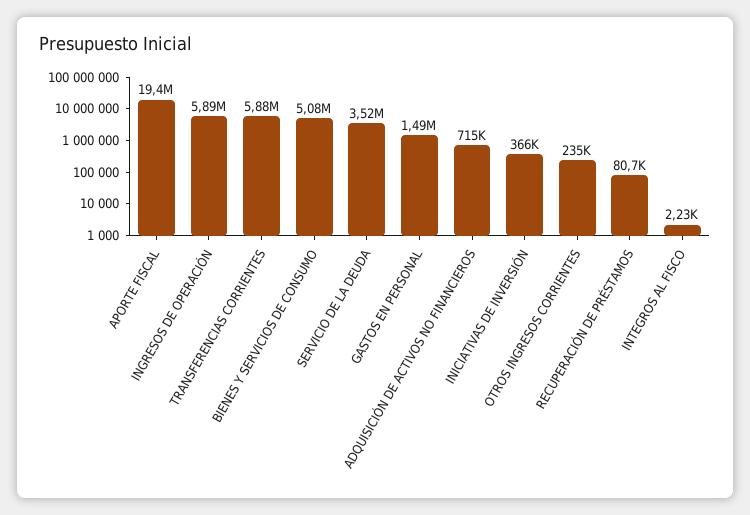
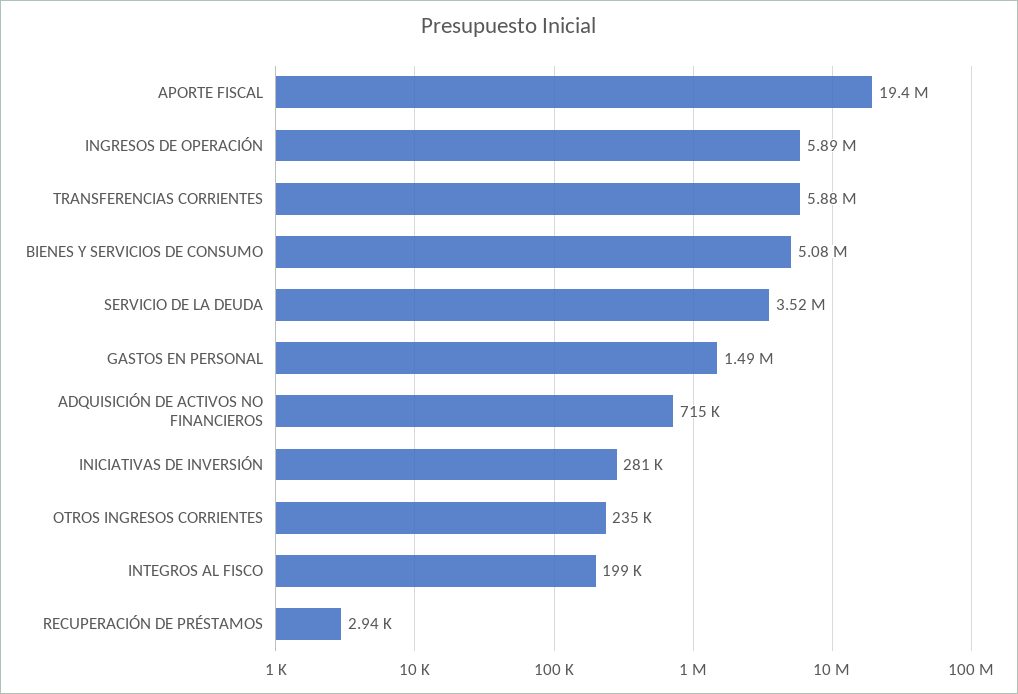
INICIATIVAS DE INVERSIÓN: 366000 -> 281000
RECUPERACIÓN DE PRÉSTAMOS: 80700 -> 2940
INTEGROS AL FISCO: 2230 -> 199000

